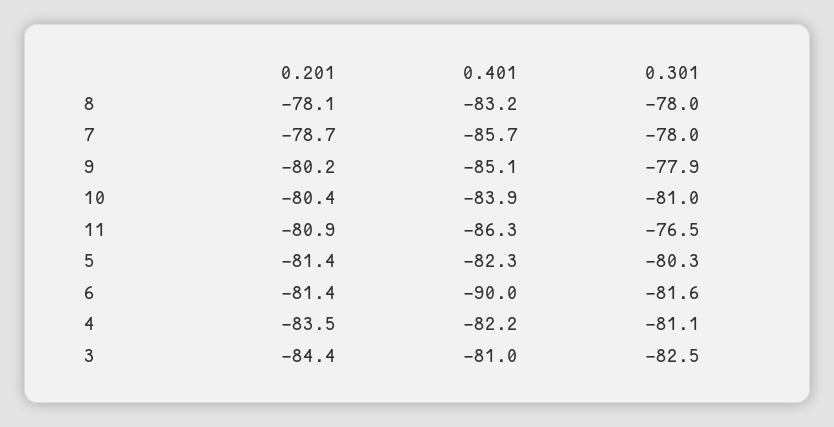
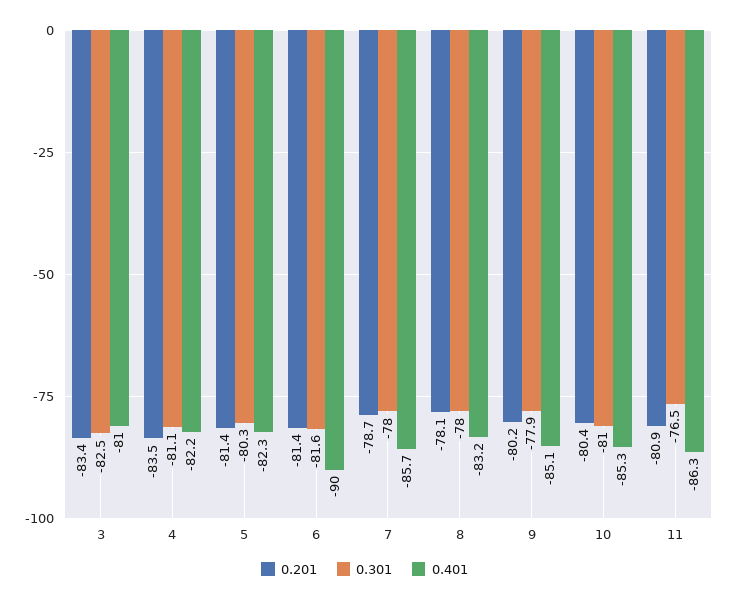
0.401, 10: -83.9 -> -85.3
0.201, 3: -84.4 -> -83.4

